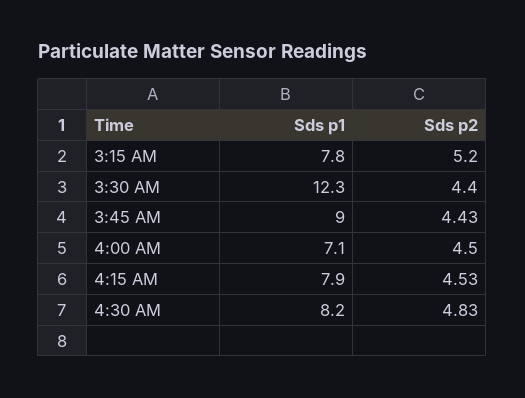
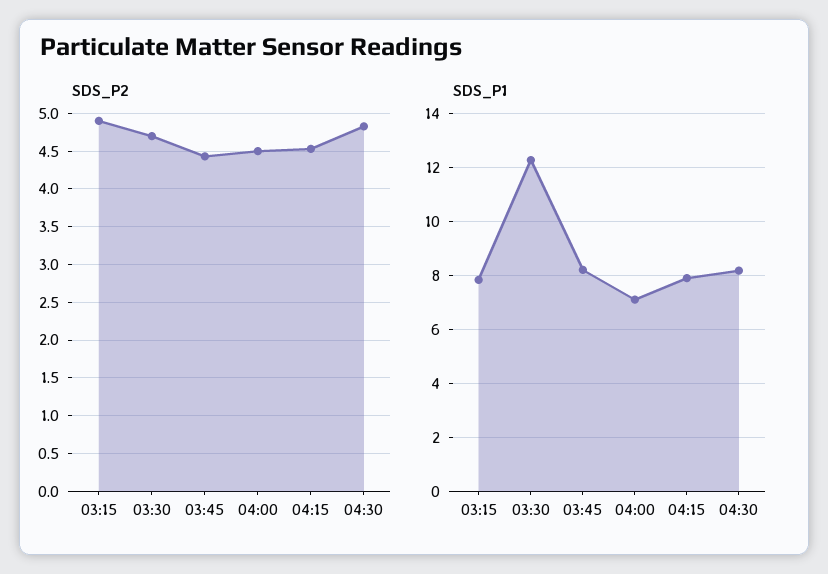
Sds p2, 3:15 AM: 5.2 -> 4.9
Sds p2, 3:30 AM: 4.4 -> 4.7
Sds p1, 3:45 AM: 9 -> 8.25

